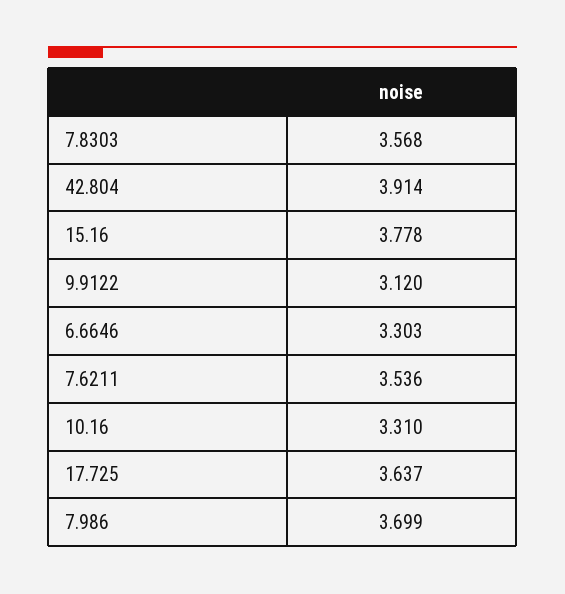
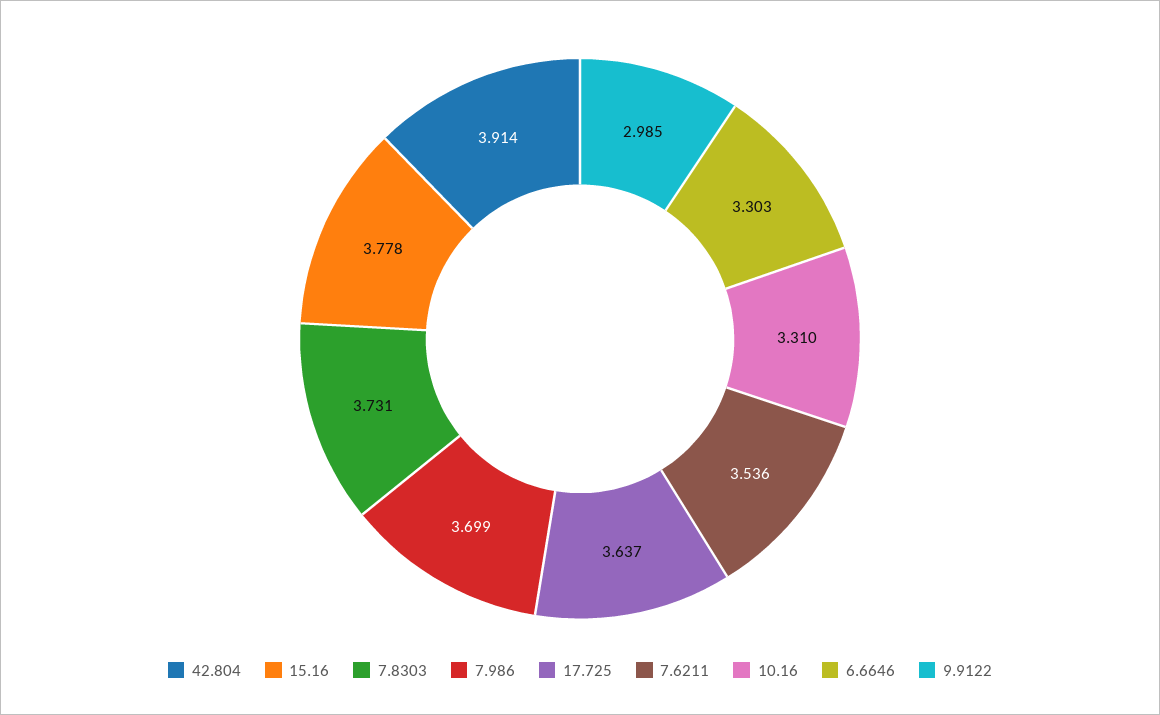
7.8303: 3.568 -> 3.731
9.9122: 3.12 -> 2.985

